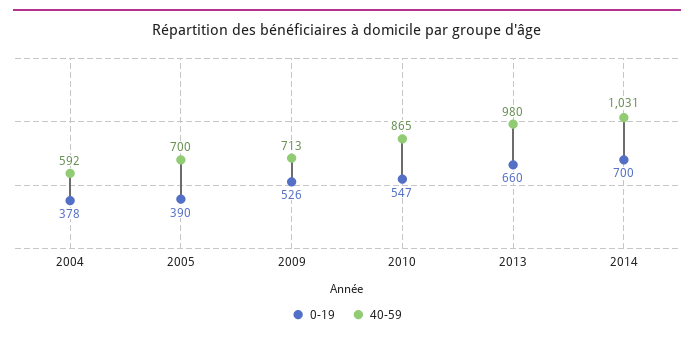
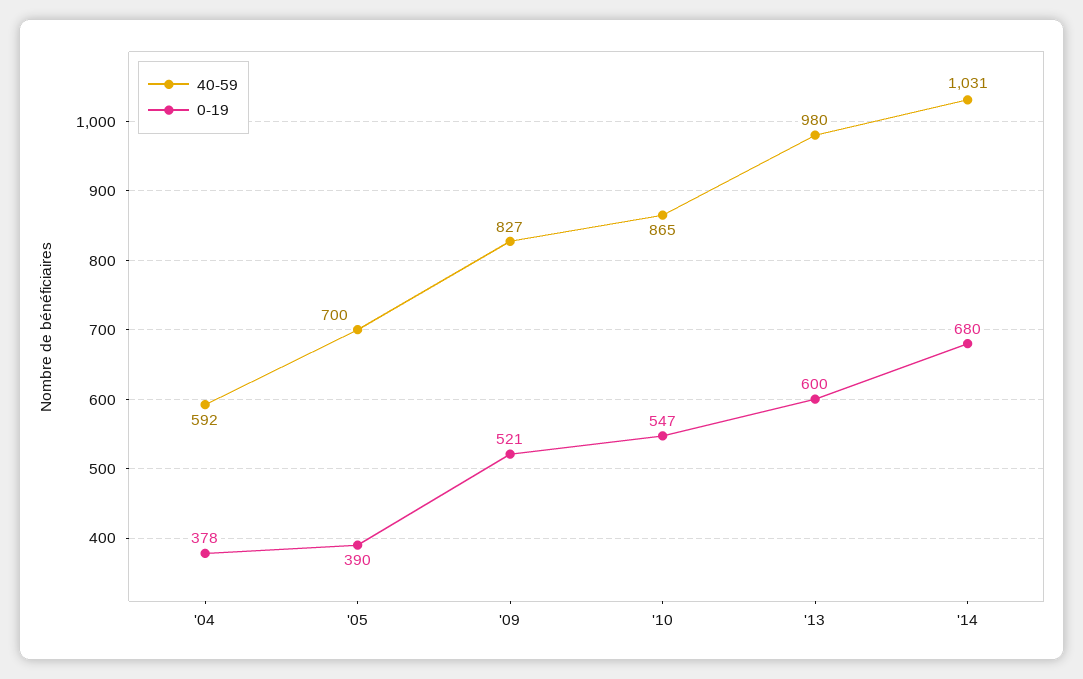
0-19, 2009: 526 -> 521
40-59, 2009: 713 -> 827
0-19, 2013: 660 -> 600
0-19, 2014: 700 -> 680

